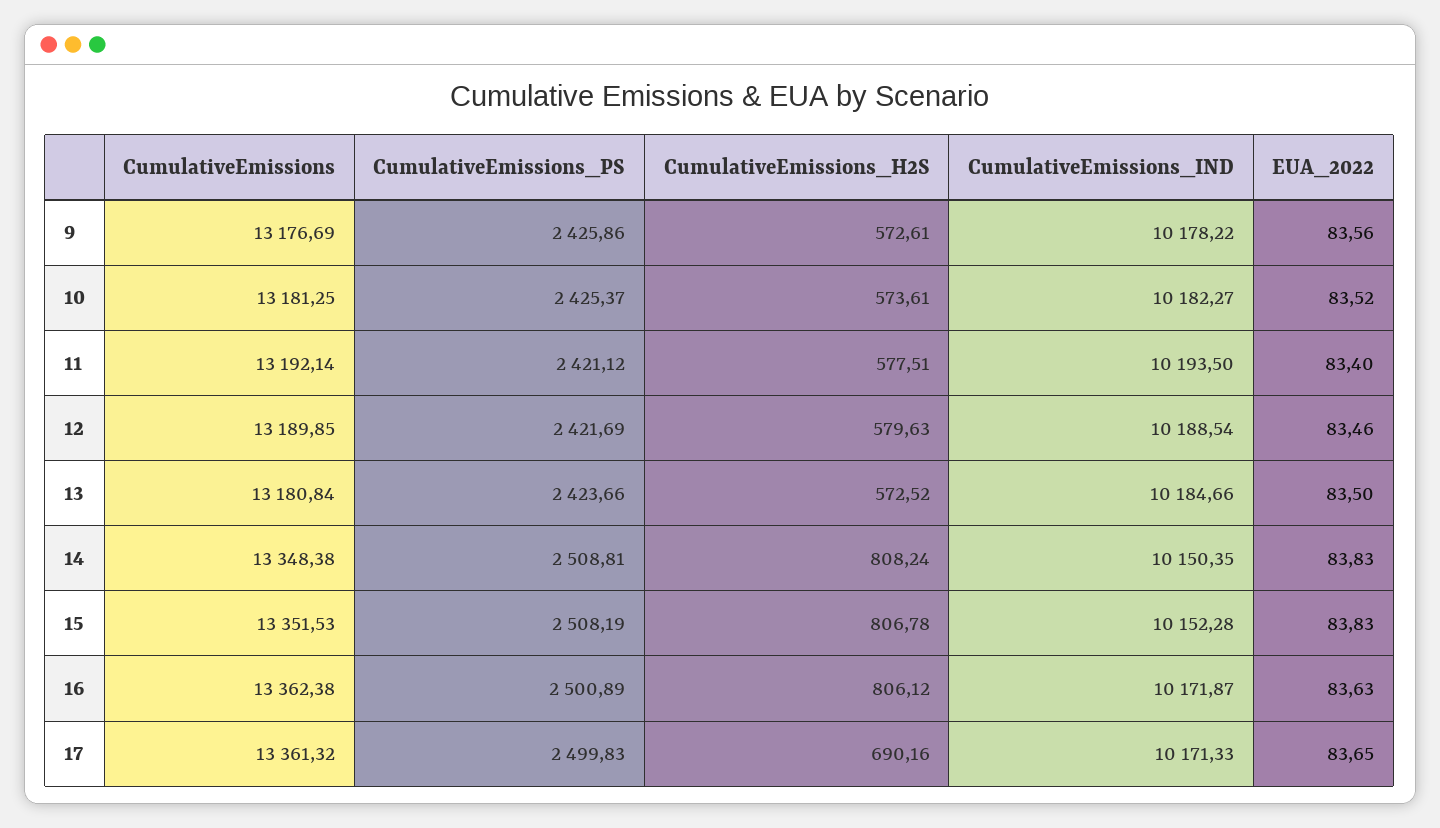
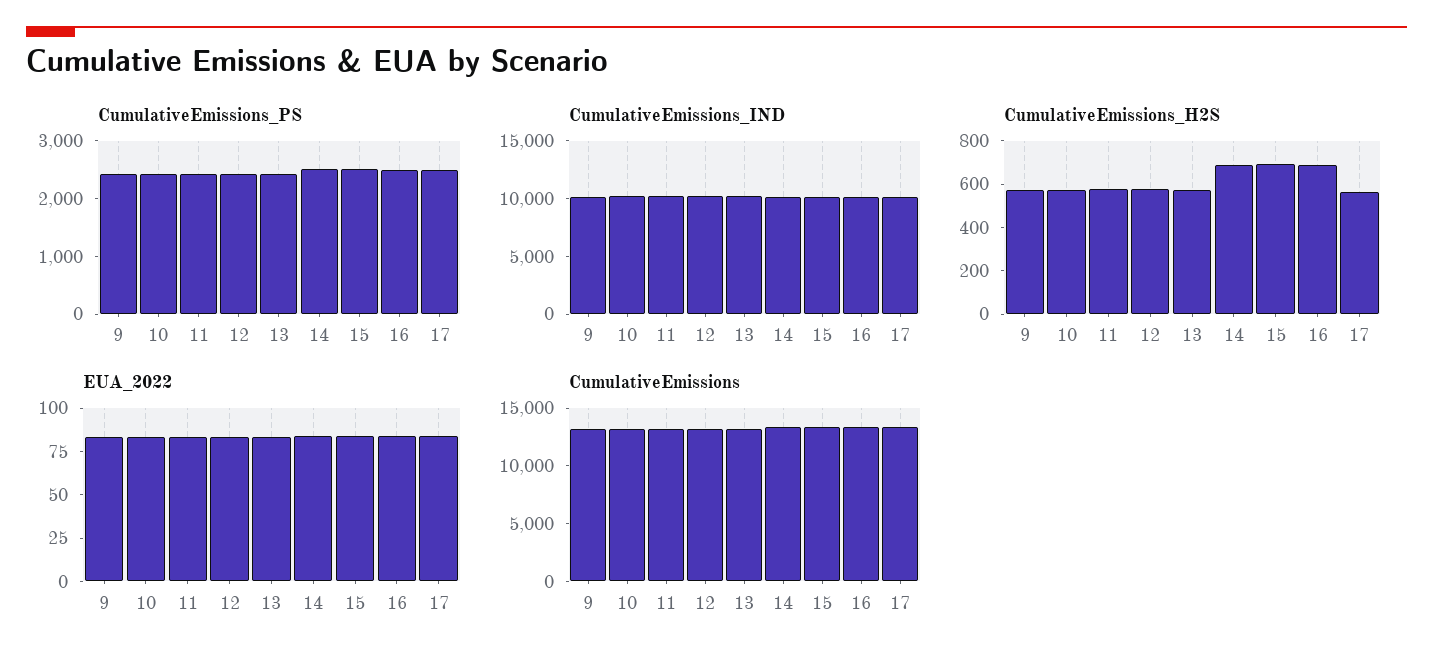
CumulativeEmissions_H2S, 14: 808.24 -> 700
CumulativeEmissions_H2S, 15: 806.78 -> 700
CumulativeEmissions_H2S, 16: 806.12 -> 700
CumulativeEmissions_H2S, 17: 690.16 -> 550

